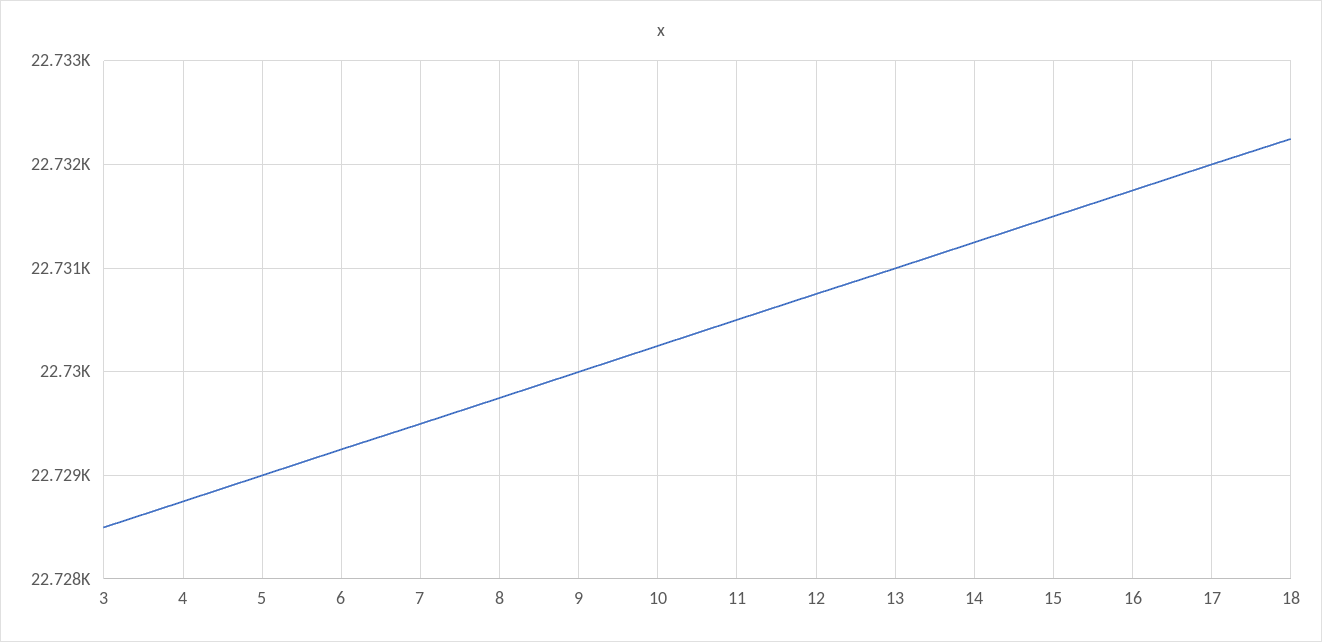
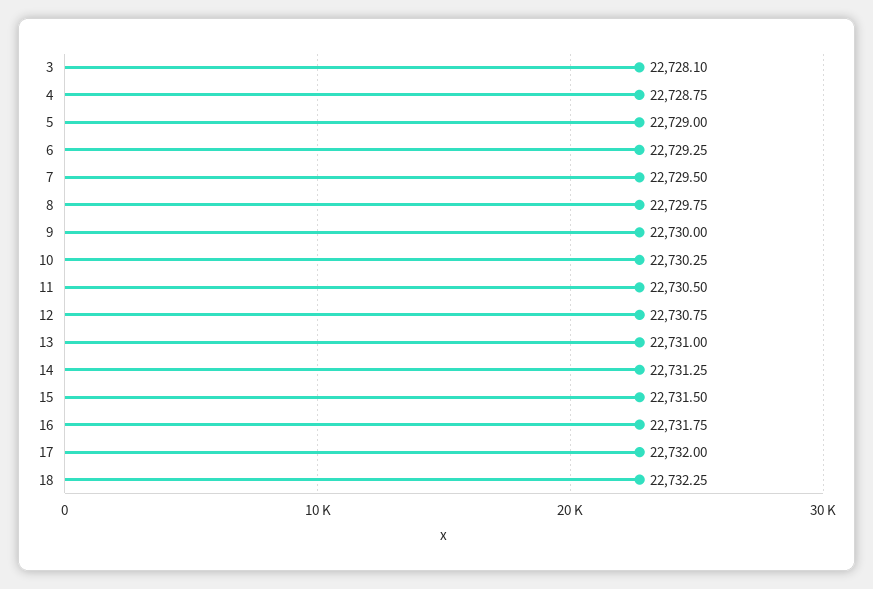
3: 22728.5 -> 22728.1

